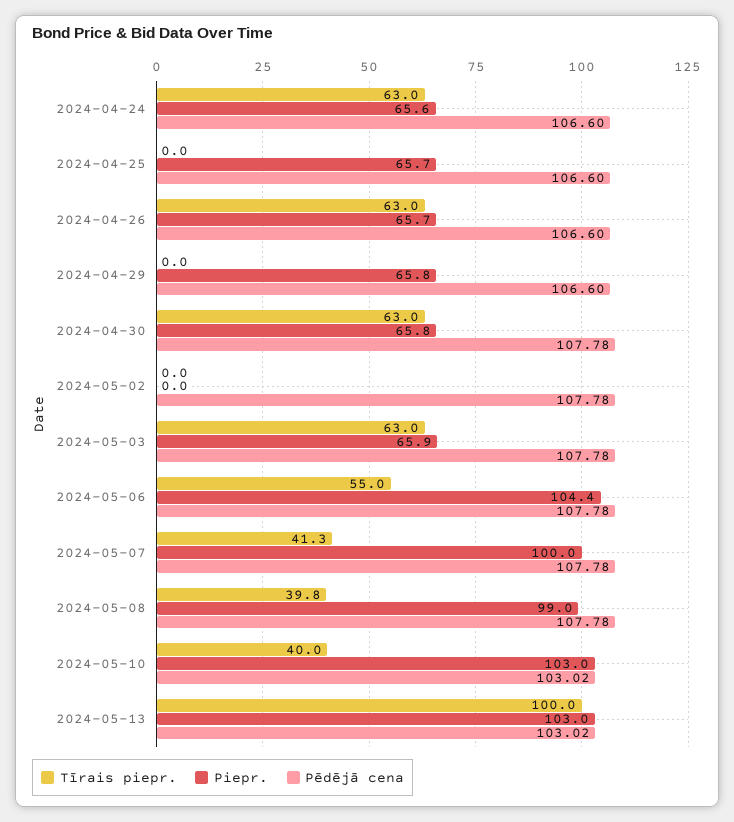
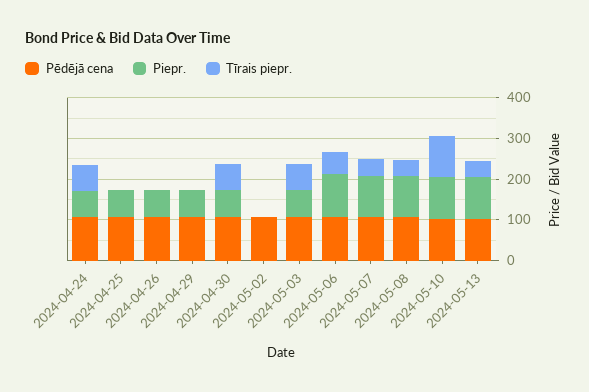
Tīrais piepr., 2024-04-26: 63 -> 0
Tīrais piepr., 2024-05-10: 40 -> 100
Tīrais piepr., 2024-05-13: 100 -> 40

